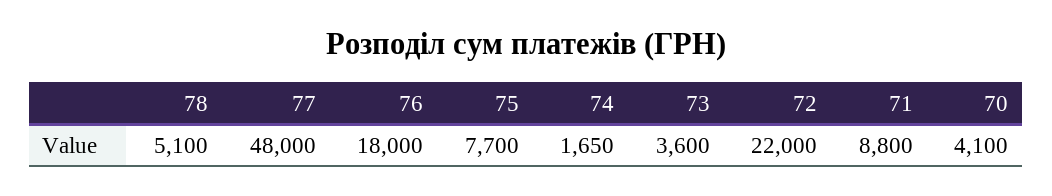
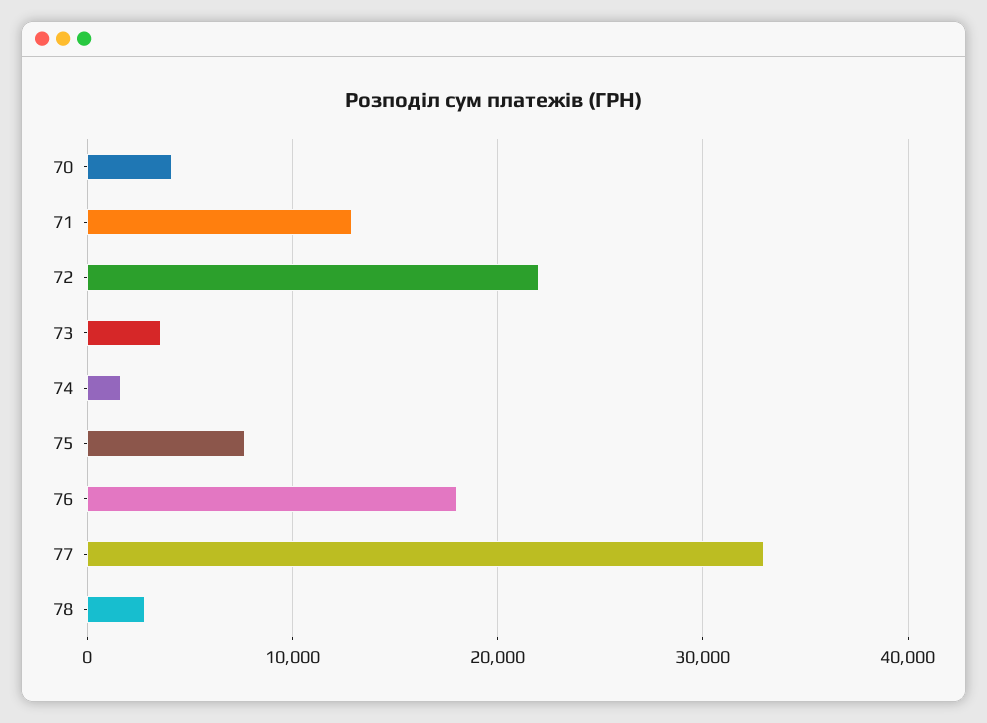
78: 5100 -> 3000
77: 48000 -> 33000
71: 8800 -> 13000

